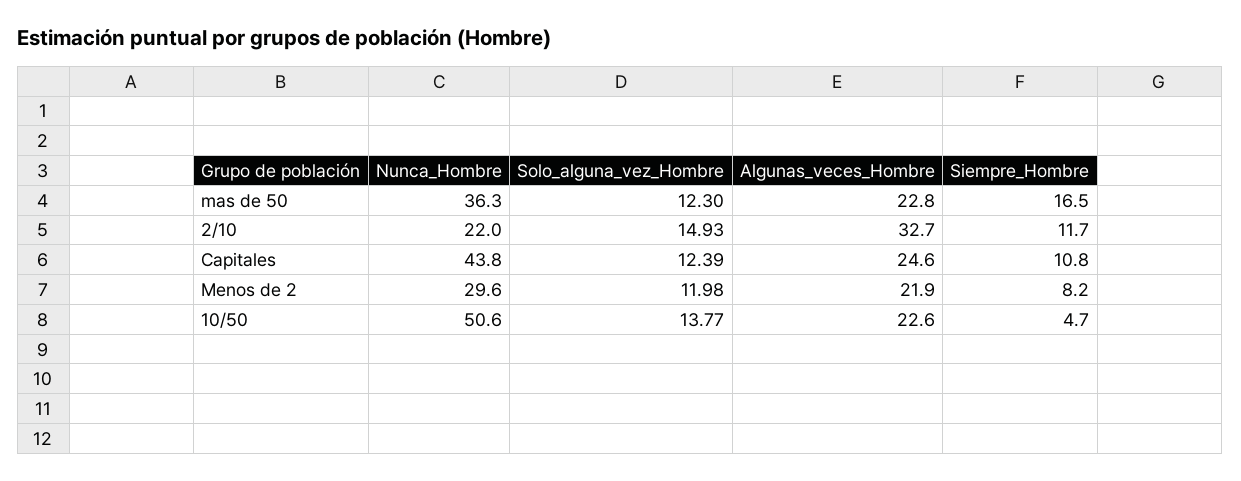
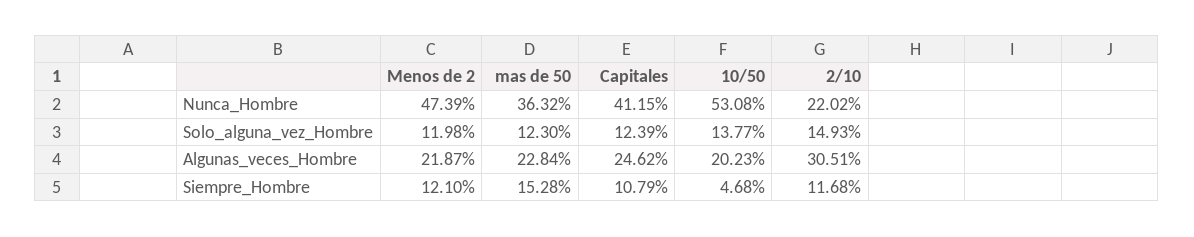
Siempre_Hombre, mas de 50: 16.5 -> 15.28
Algunas_veces_Hombre, 2/10: 32.7 -> 30.51
Nunca_Hombre, Capitales: 43.8 -> 41.15
Nunca_Hombre, Menos de 2: 29.6 -> 47.39
Siempre_Hombre, Menos de 2: 8.2 -> 12.1
Nunca_Hombre, 10/50: 50.6 -> 53.08
Algunas_veces_Hombre, 10/50: 22.6 -> 20.23

